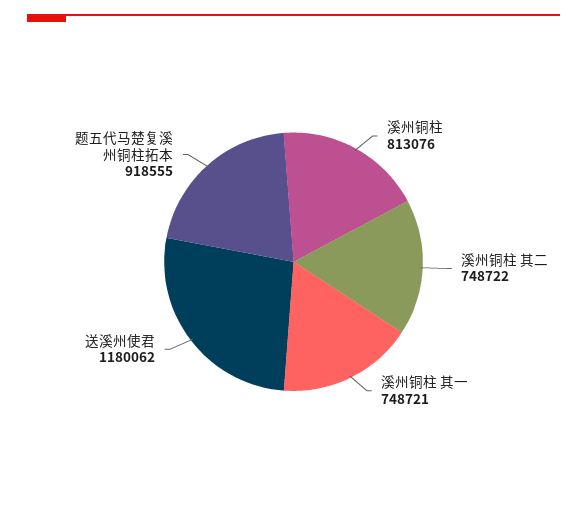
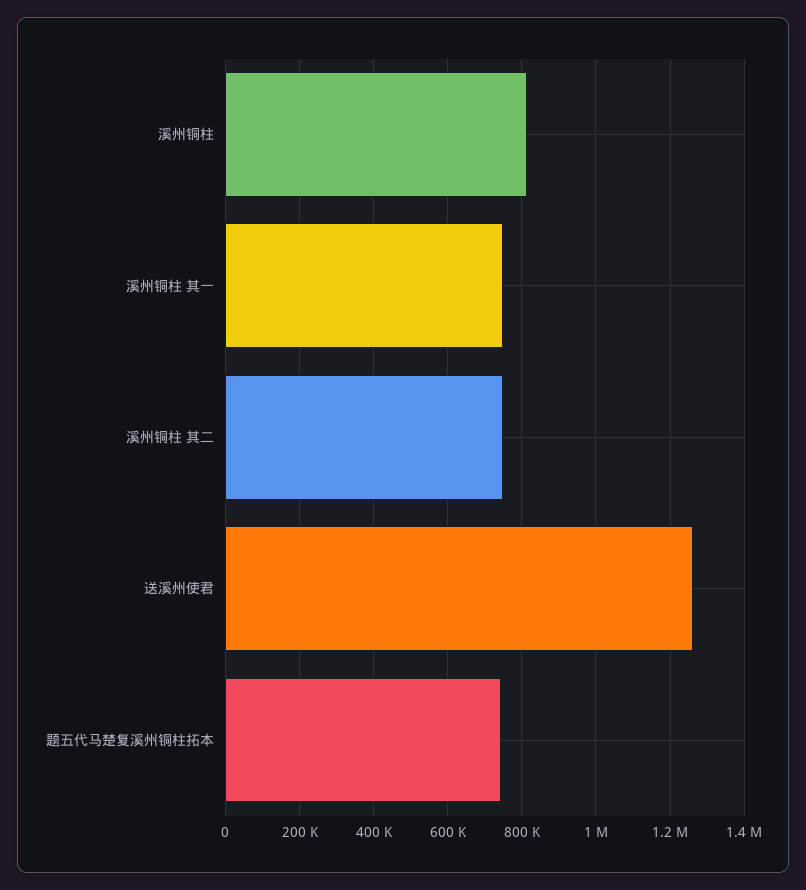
送溪州使君: 1180062 -> 1260000
题五代马楚复溪州铜柱拓本: 918555 -> 740000

